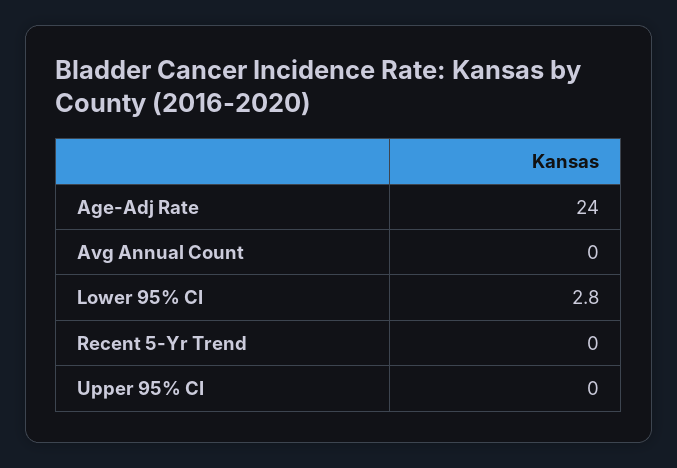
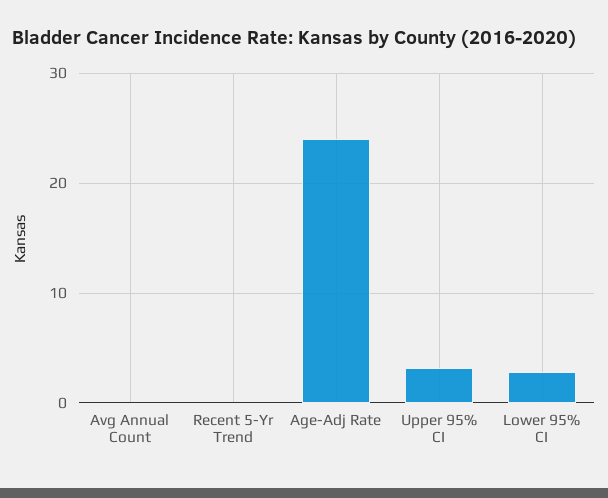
Upper 95% CI: 0 -> 3

